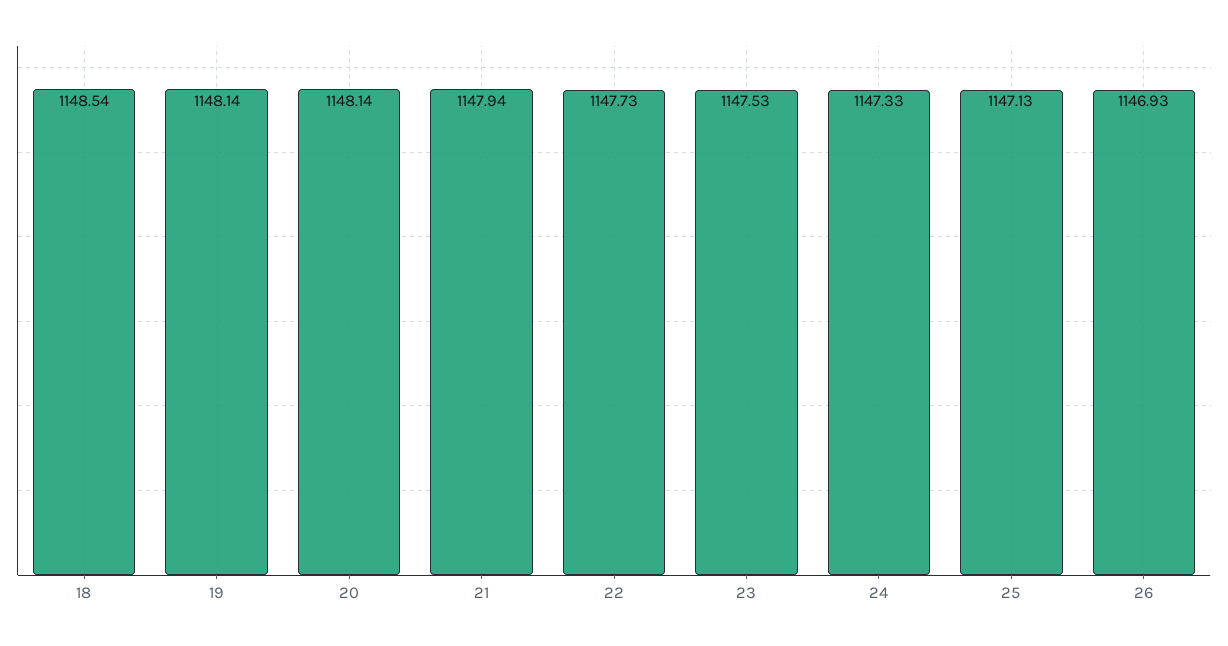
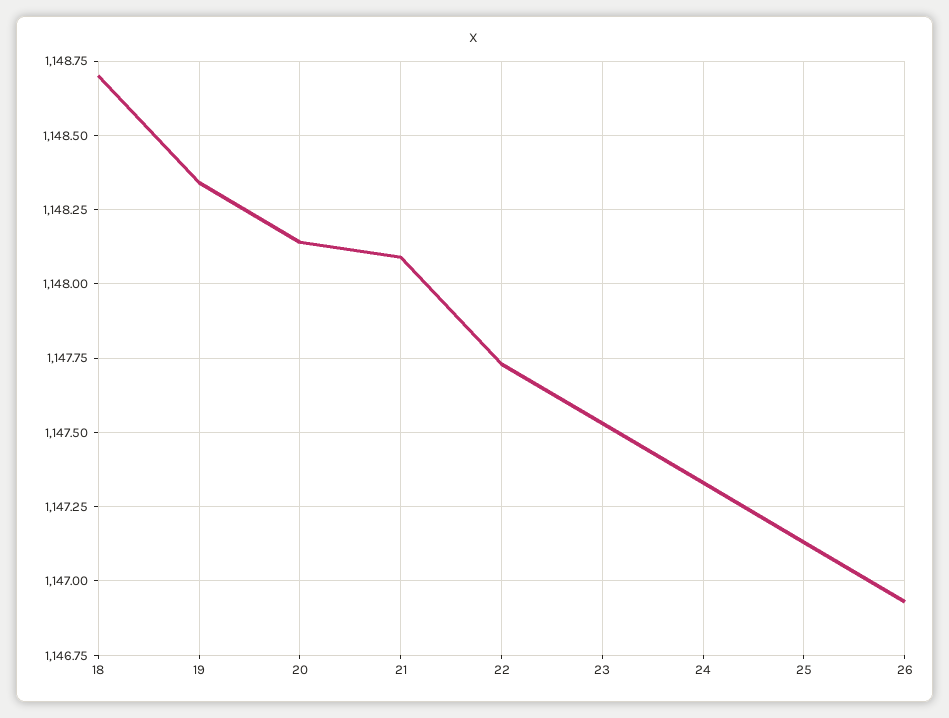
18: 1148.54 -> 1148.7
19: 1148.14 -> 1148.35
21: 1147.94 -> 1148.1

